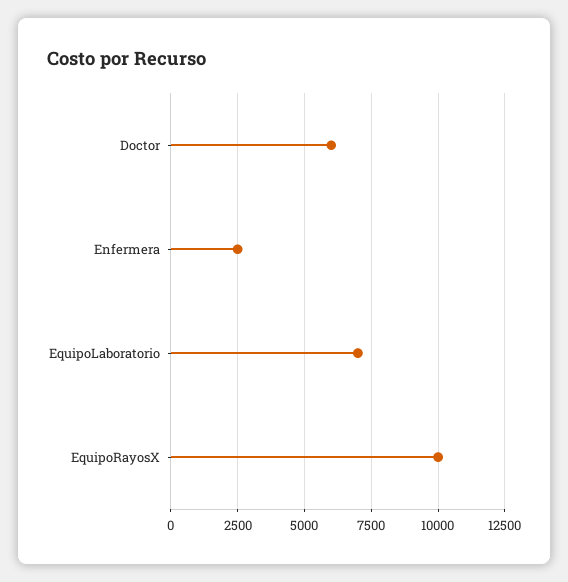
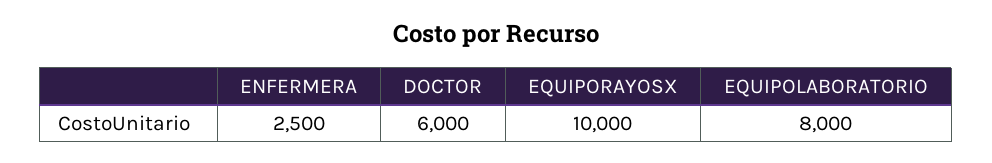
EquipoLaboratorio: 7000 -> 8000

